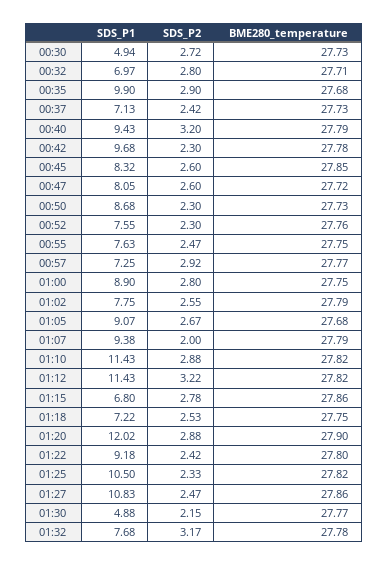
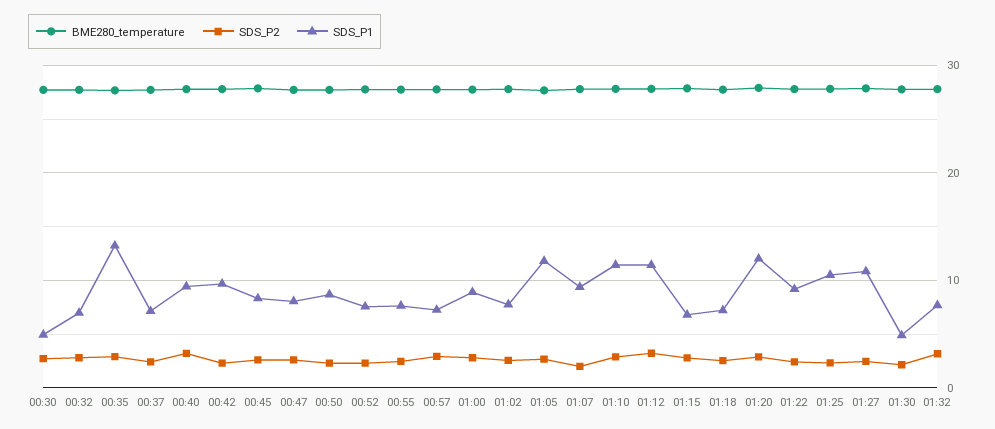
SDS_P1, 00:35: 9.9 -> 13
SDS_P1, 01:05: 9.07 -> 12

